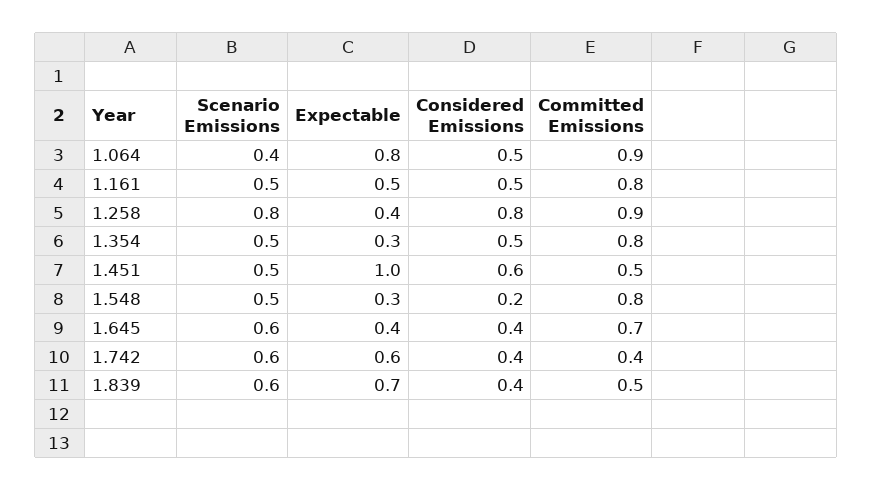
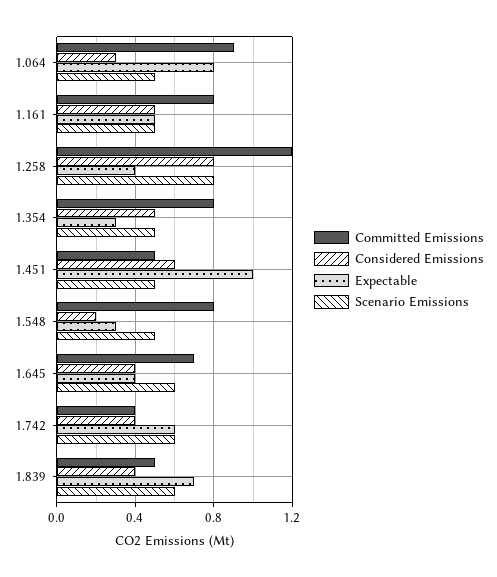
Scenario Emissions, 1.064: 0.4 -> 0.5
Considered Emissions, 1.064: 0.5 -> 0.3
Committed Emissions, 1.258: 0.9 -> 1.2

